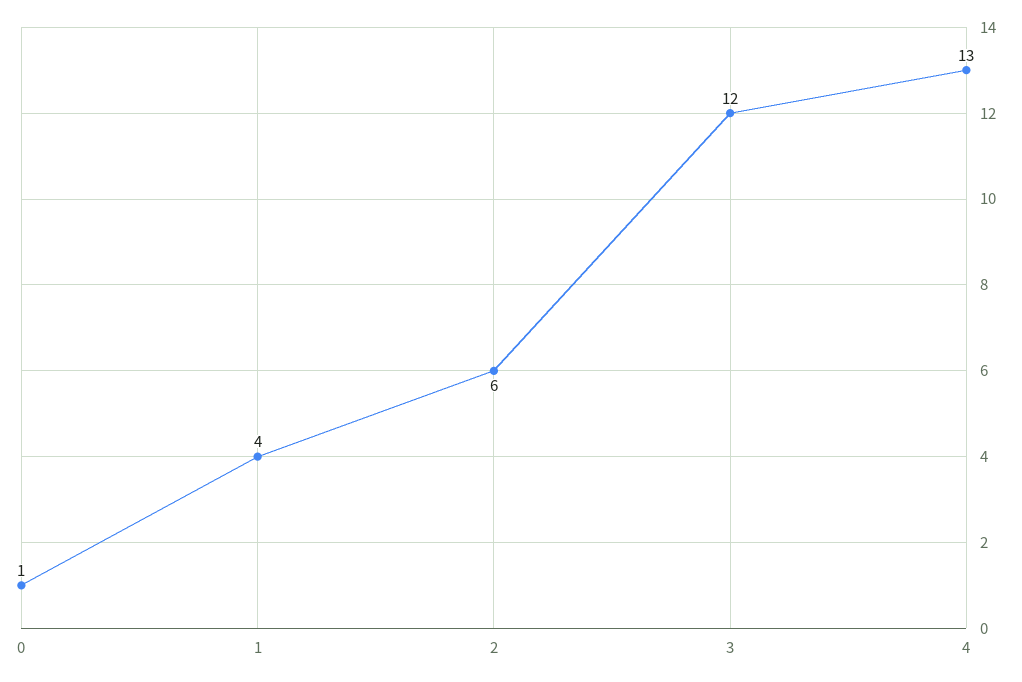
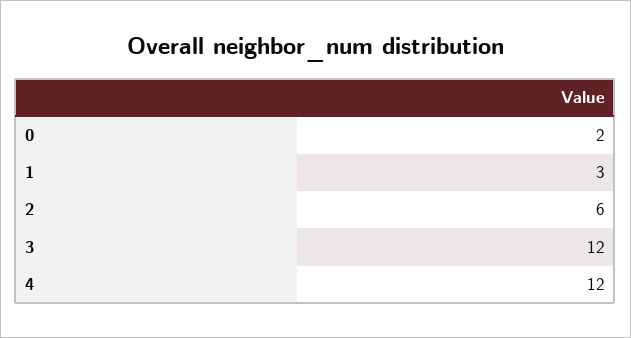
0: 1 -> 2
1: 4 -> 3
4: 13 -> 12

